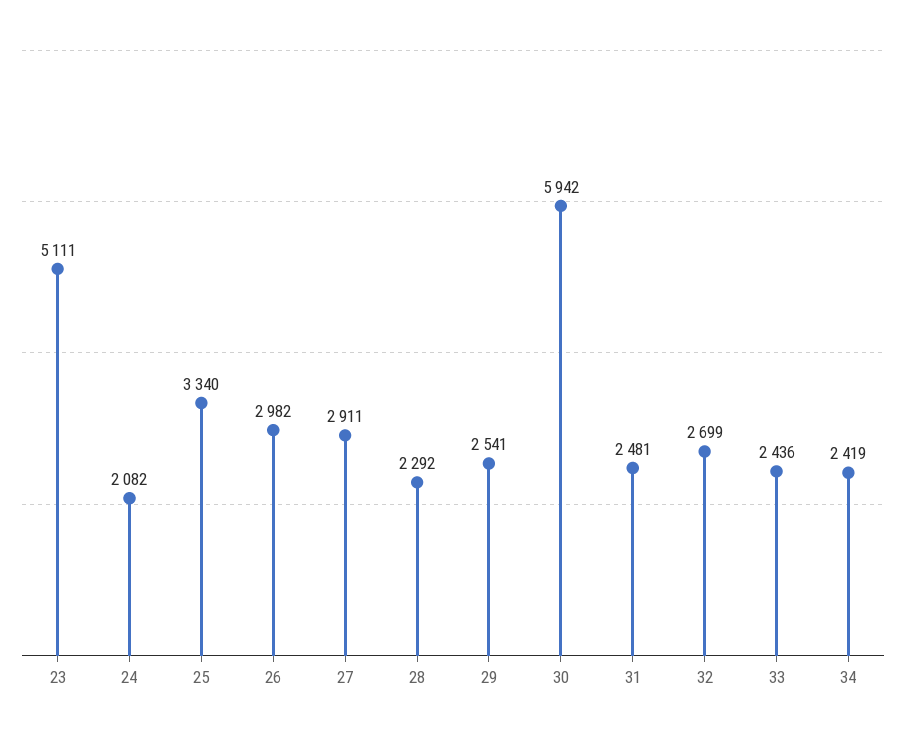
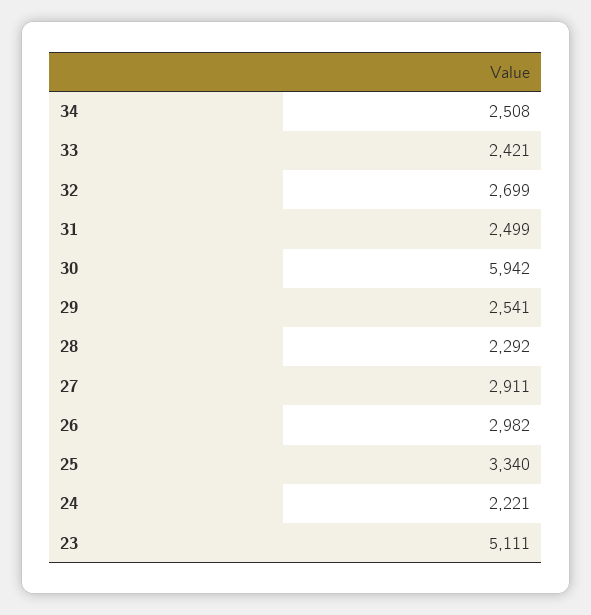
24: 2082 -> 2221
31: 2481 -> 2499
33: 2436 -> 2421
34: 2419 -> 2508

